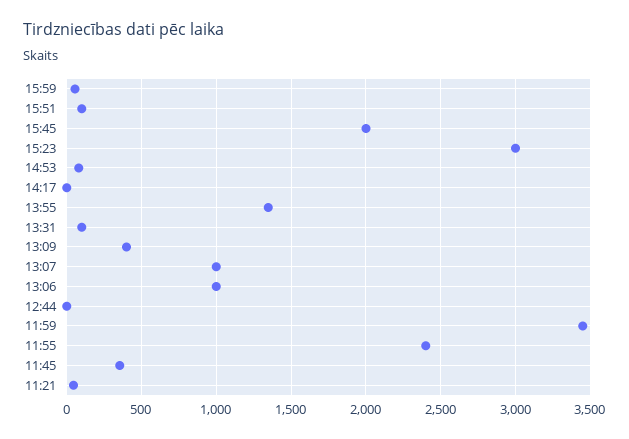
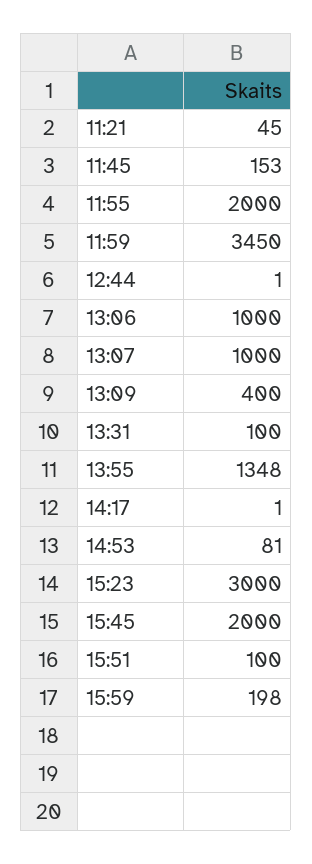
15:59: 50 -> 198
11:55: 2400 -> 2000
11:45: 350 -> 153

